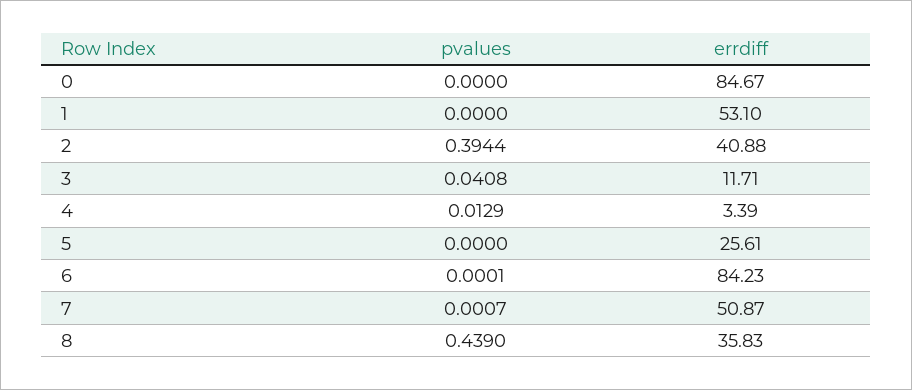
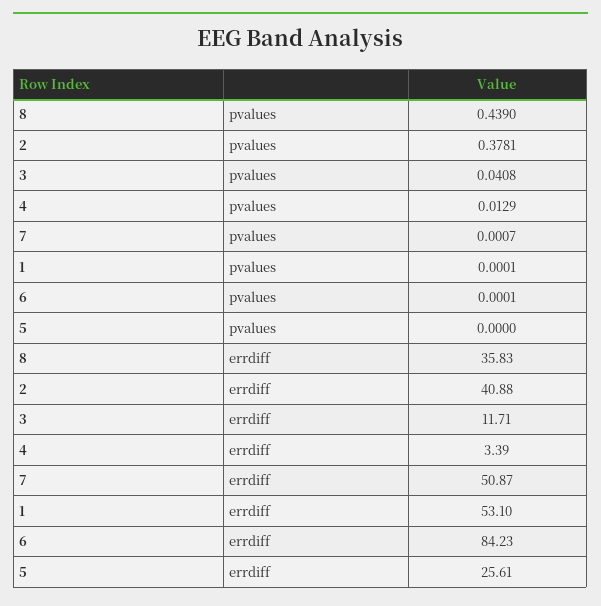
pvalues, 0: 0 -> none
errdiff, 0: 84.67 -> none
pvalues, 1: 0 -> 0.0001
pvalues, 2: 0.3944 -> 0.3781

